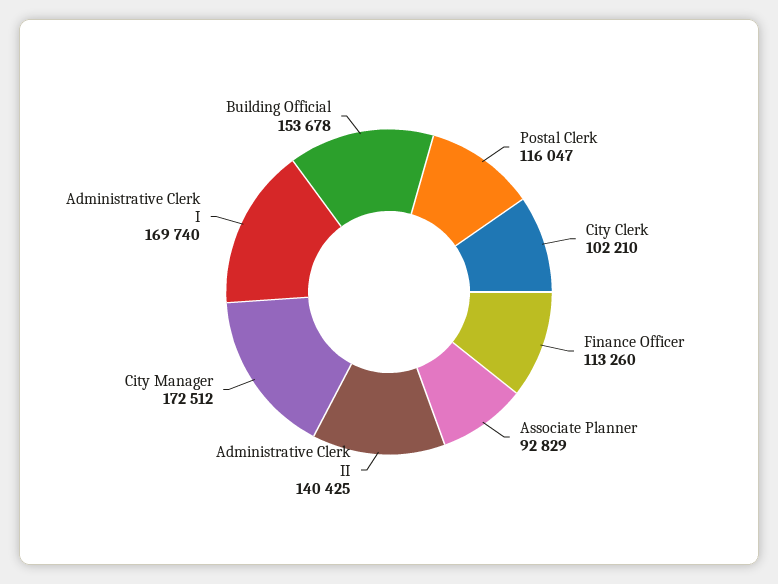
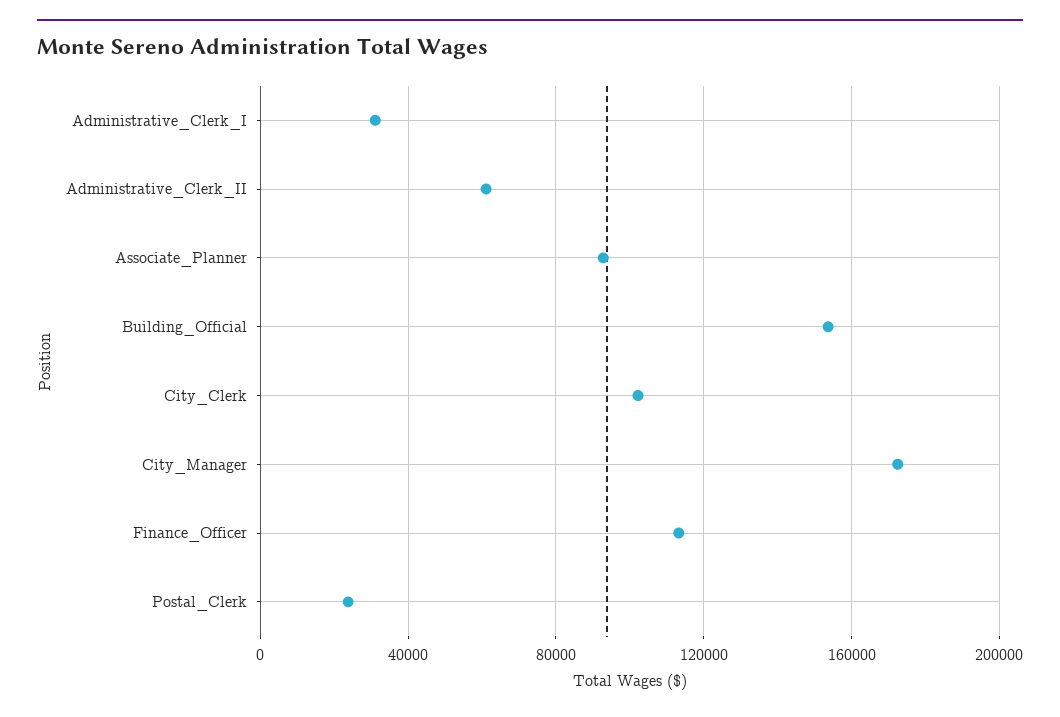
Postal Clerk: 116047 -> 25000
Administrative Clerk II: 140425 -> 60000
Administrative Clerk I: 169740 -> 30000

